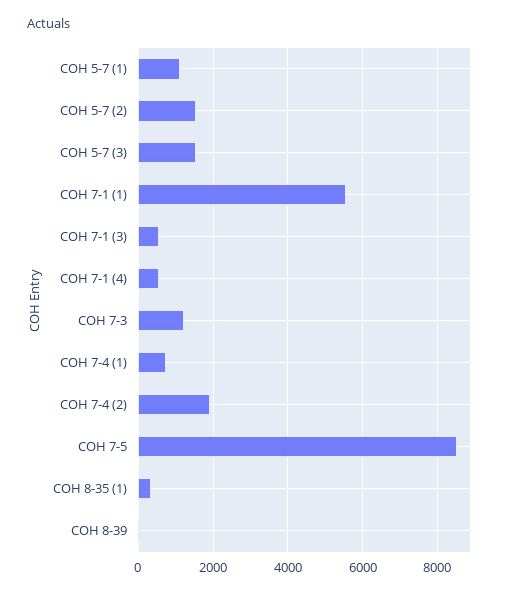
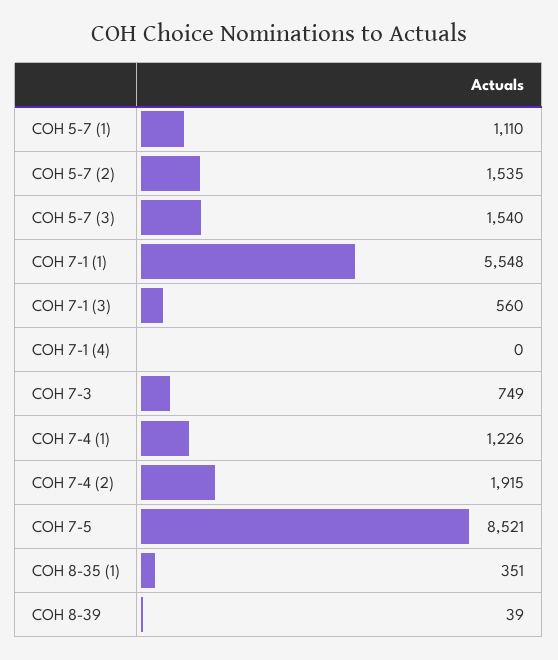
COH 7-1 (4): 600 -> 0
COH 7-3: 1200 -> 749
COH 7-4 (1): 800 -> 1226

